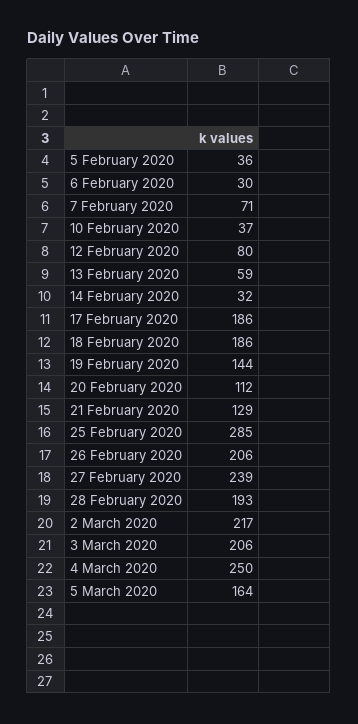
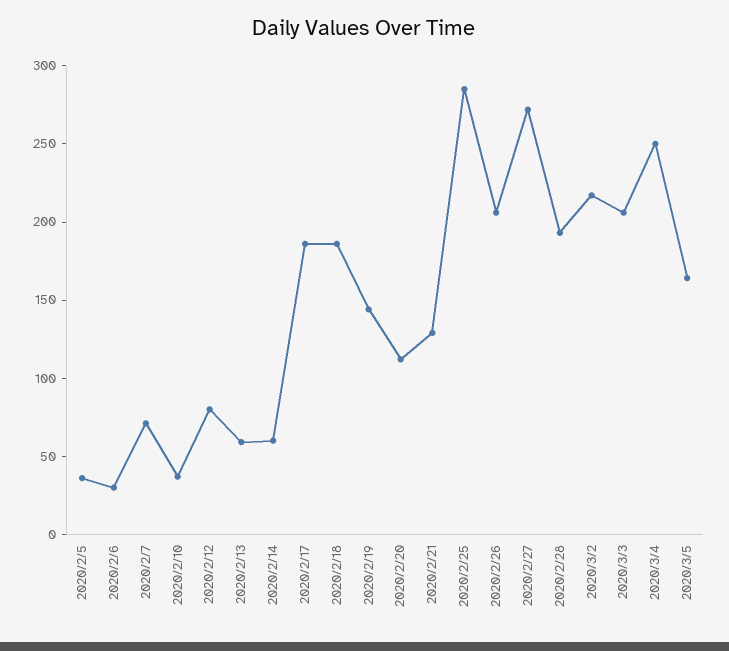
14 February 2020: 32 -> 60
27 February 2020: 239 -> 270

